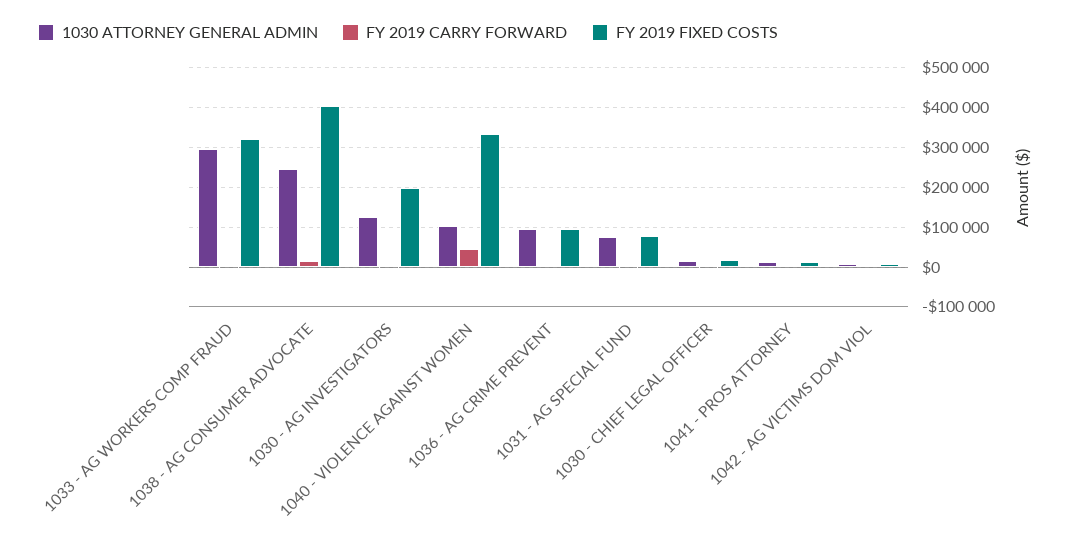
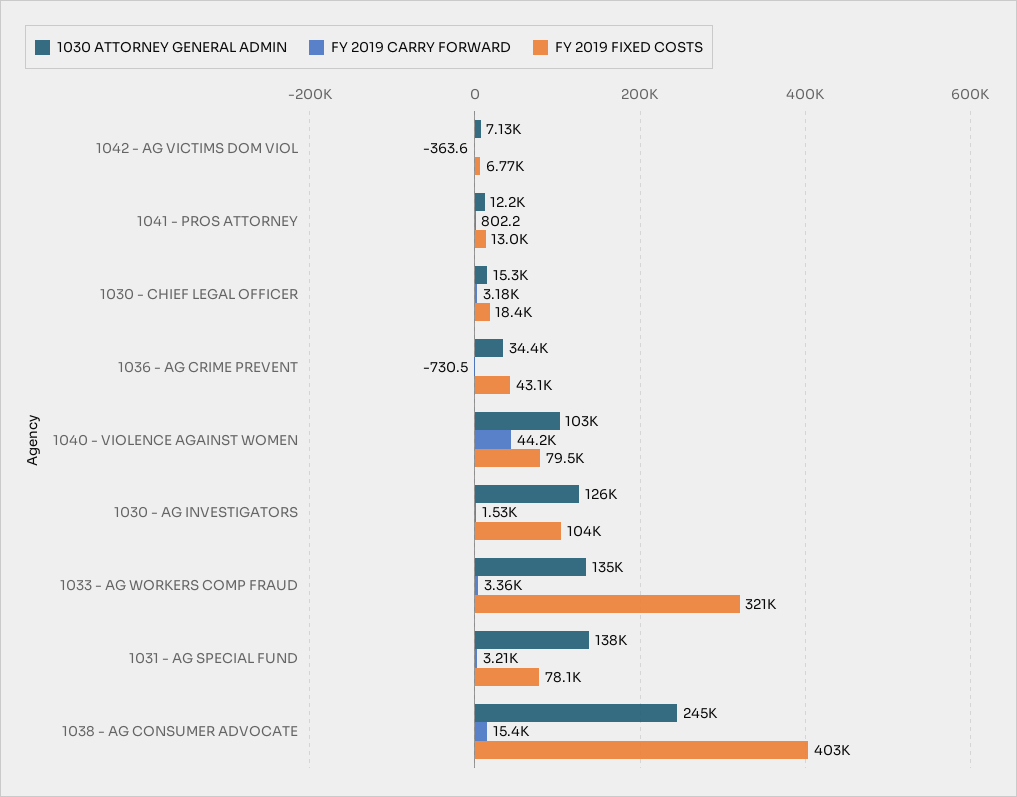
1030 ATTORNEY GENERAL ADMIN, 1033 - AG WORKERS COMP FRAUD: 300000 -> 135000
FY 2019 FIXED COSTS, 1030 - AG INVESTIGATORS: 200000 -> 104000
FY 2019 FIXED COSTS, 1040 - VIOLENCE AGAINST WOMEN: 340000 -> 79500
1030 ATTORNEY GENERAL ADMIN, 1036 - AG CRIME PREVENT: 100000 -> 34400
FY 2019 FIXED COSTS, 1036 - AG CRIME PREVENT: 100000 -> 43100
1030 ATTORNEY GENERAL ADMIN, 1031 - AG SPECIAL FUND: 80000 -> 138000

